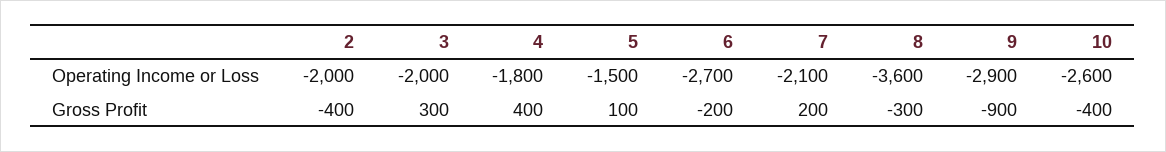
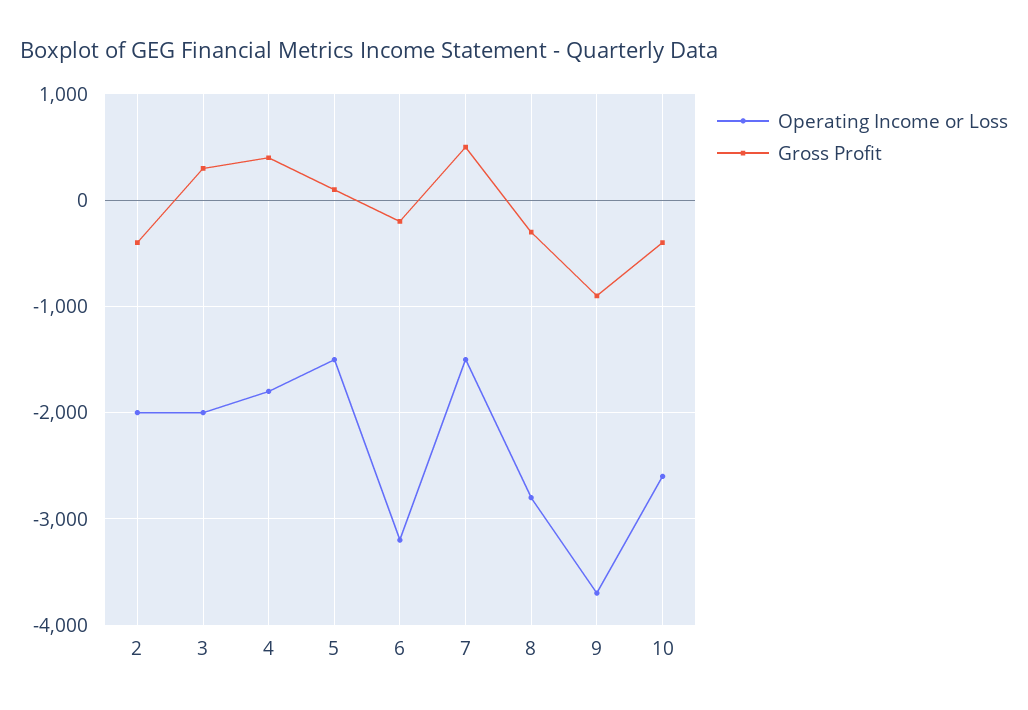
Operating Income or Loss, 6: -2700 -> -3200
Operating Income or Loss, 7: -2100 -> -1500
Operating Income or Loss, 8: -3600 -> -2800
Operating Income or Loss, 9: -2900 -> -3700
Gross Profit, 7: 200 -> 500

